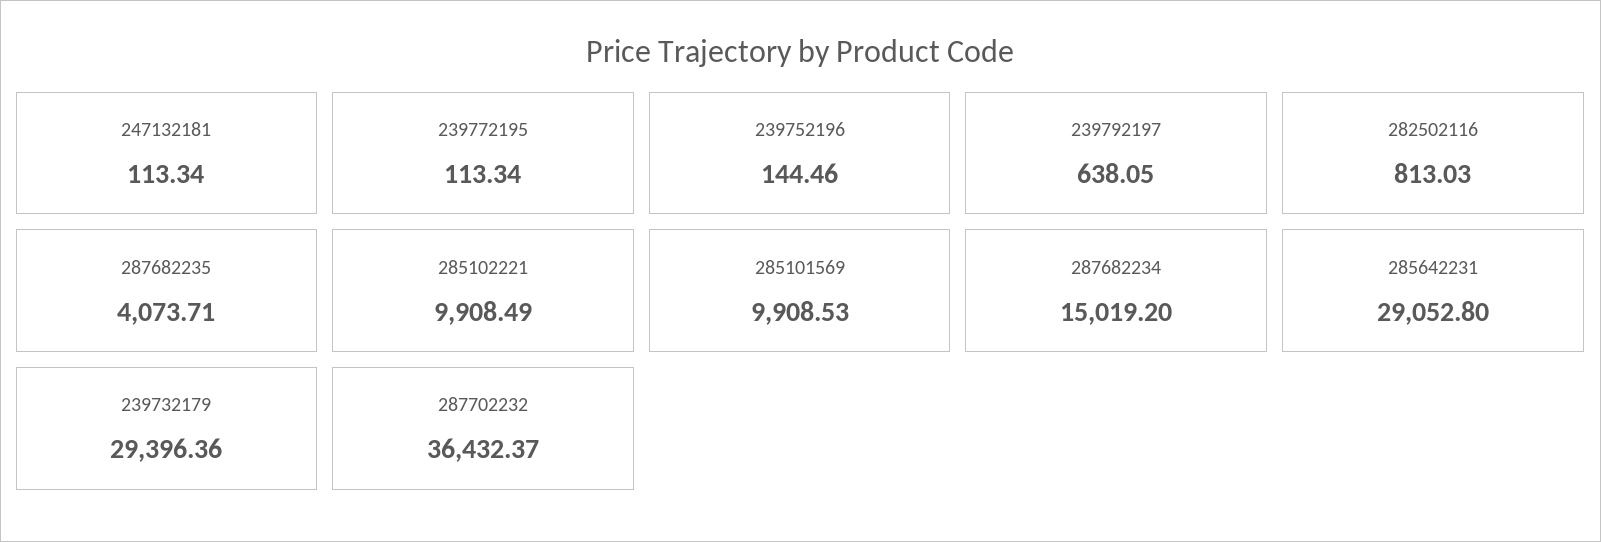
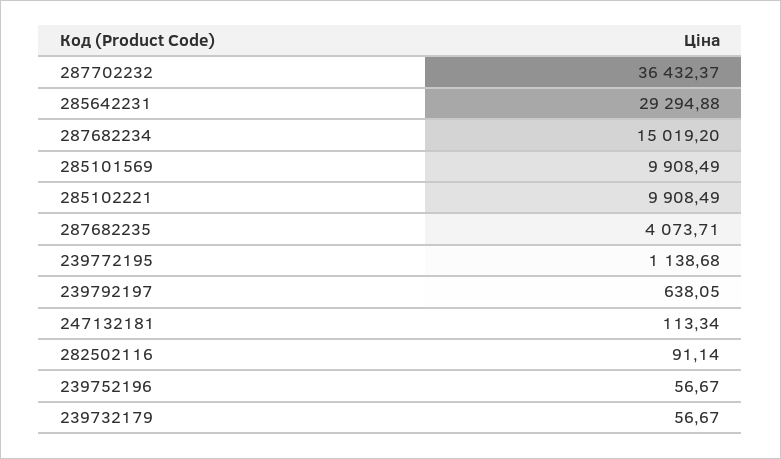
239772195: 113.34 -> 1138.68
239752196: 144.46 -> 56.67
282502116: 813.03 -> 91.14
285101569: 9908.53 -> 9908.49
285642231: 29052.8 -> 29294.88
239732179: 29396.36 -> 56.67

